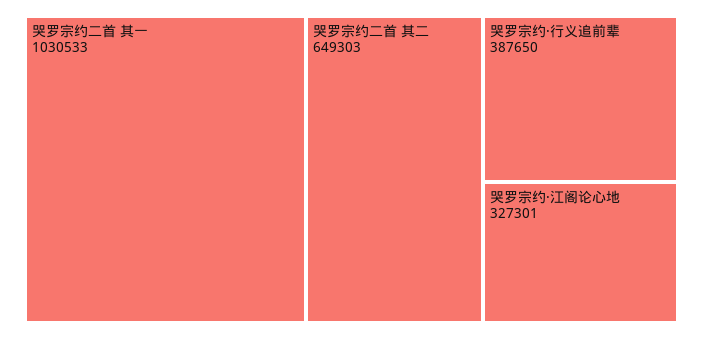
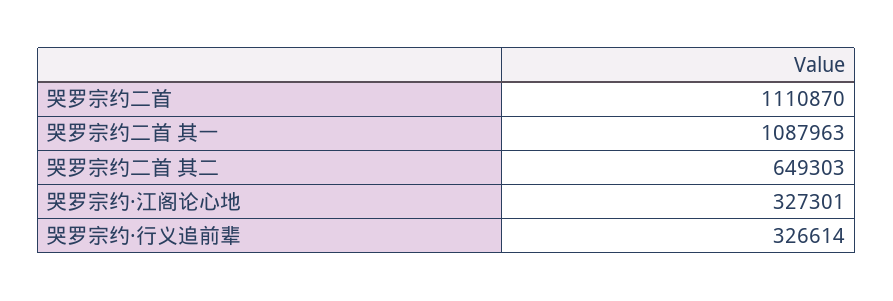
哭罗宗约二首 其一: 1030533 -> 1087963
哭罗宗约·行义追前辈: 387650 -> 326614
哭罗宗约二首: none -> 1110870

